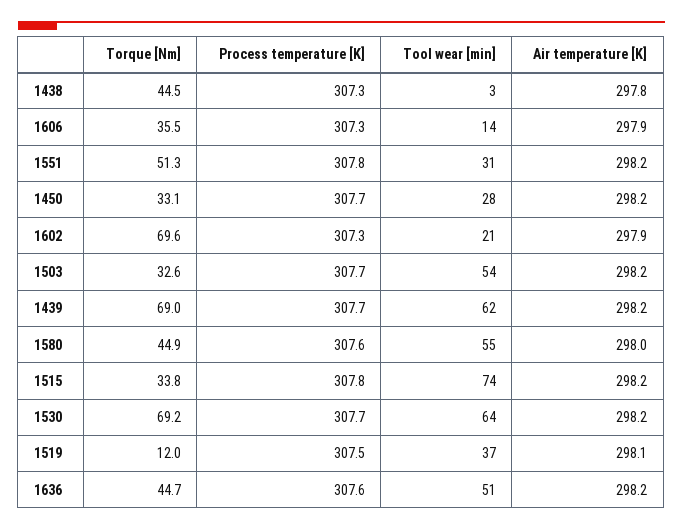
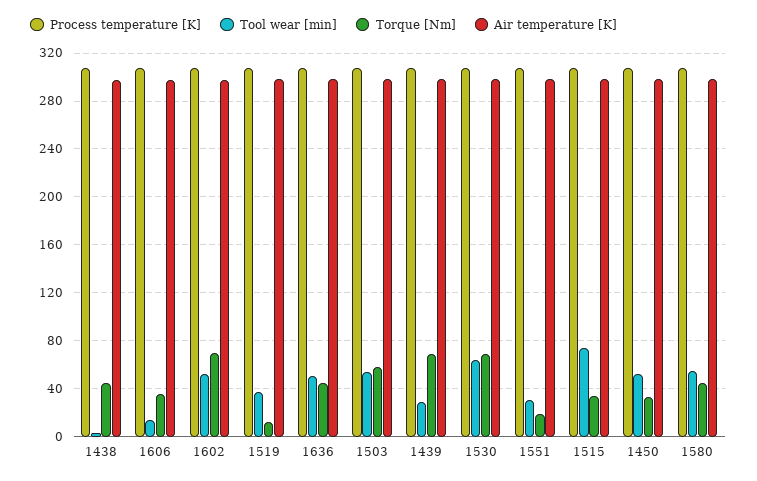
Torque [Nm], 1551: 51.3 -> 20
Tool wear [min], 1450: 28 -> 50
Tool wear [min], 1602: 21 -> 50
Torque [Nm], 1503: 32.6 -> 60
Tool wear [min], 1439: 62 -> 30

